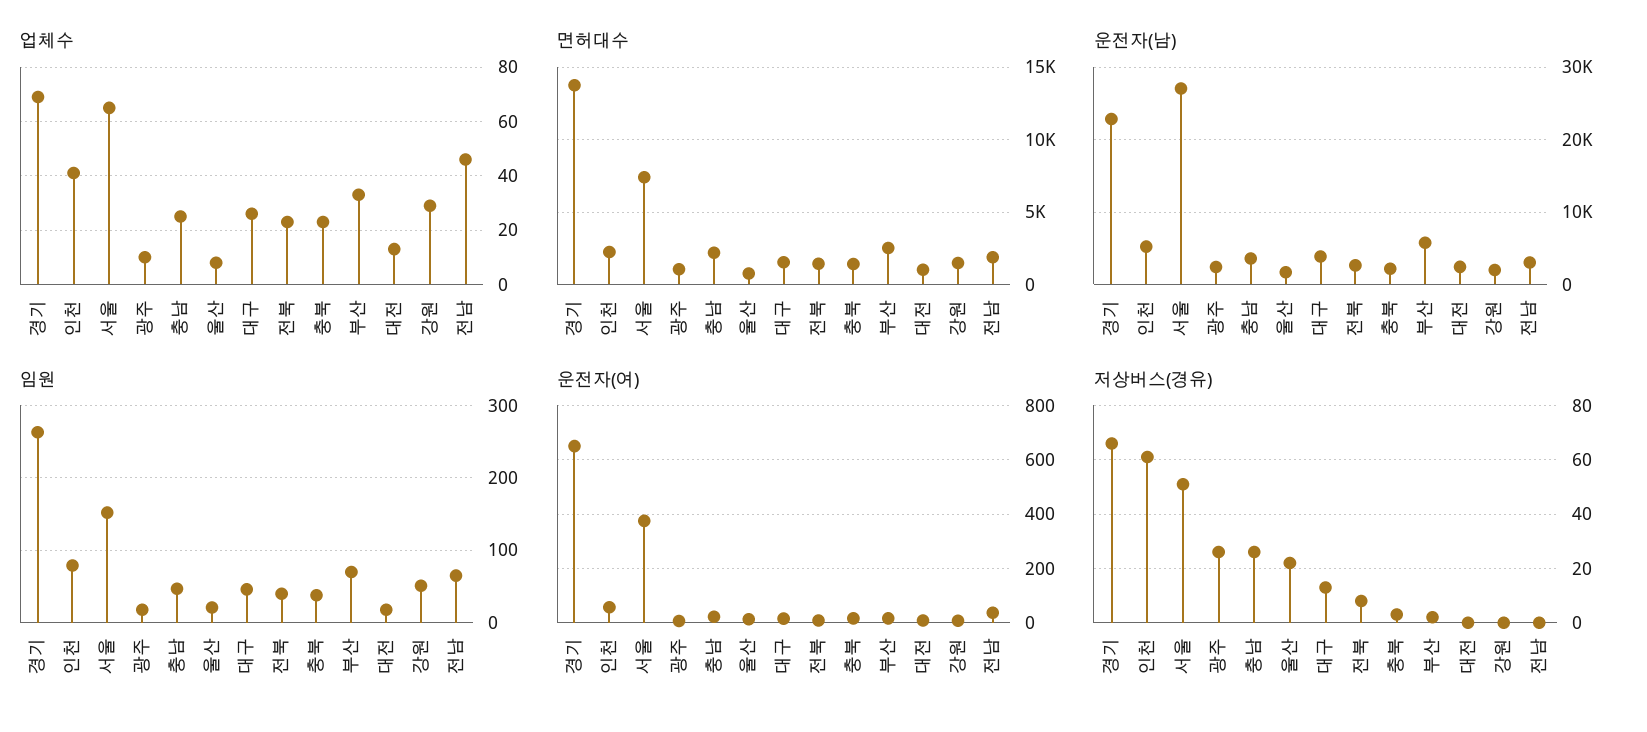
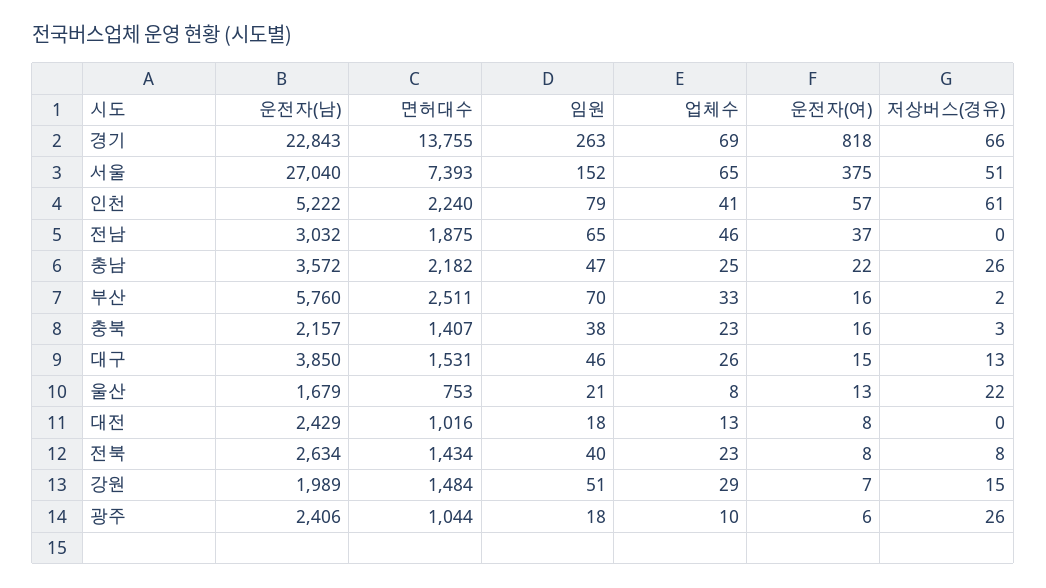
운전자(여), 경기: 650 -> 818
저상버스(경유), 강원: 0 -> 15

